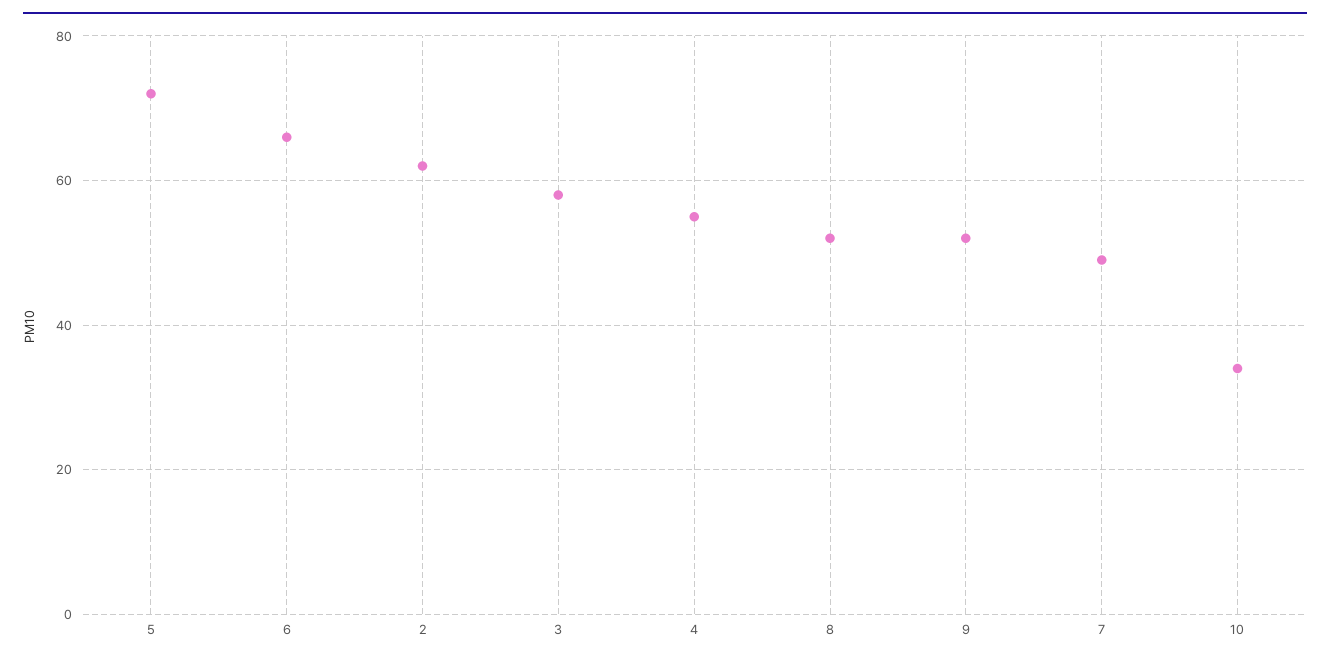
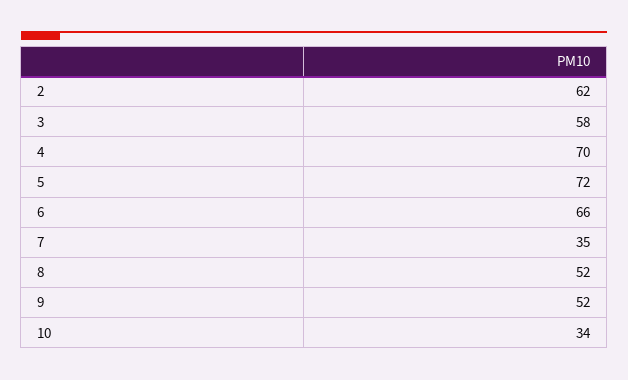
4: 55 -> 70
7: 50 -> 35

